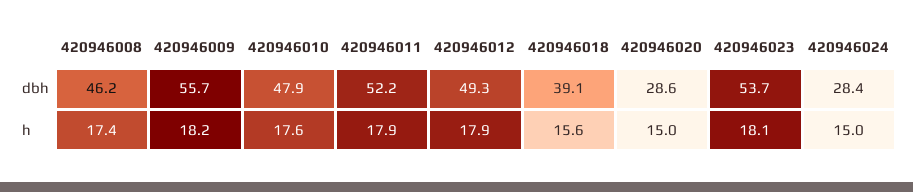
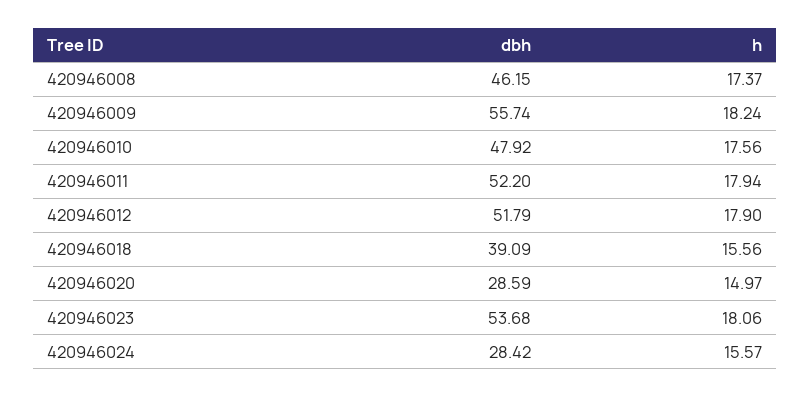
420946012, dbh: 49.3 -> 51.79
420946024, h: 15 -> 15.57

